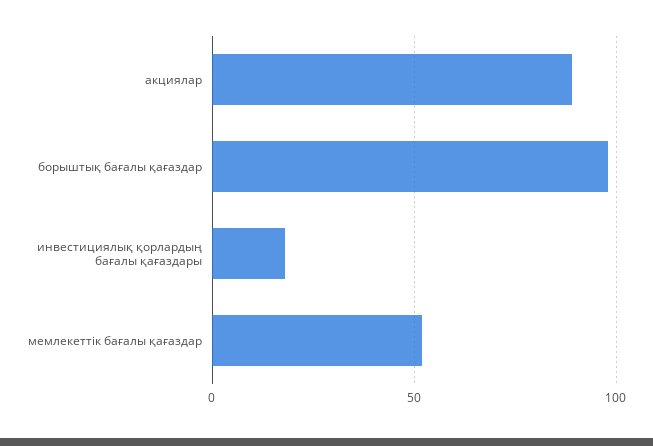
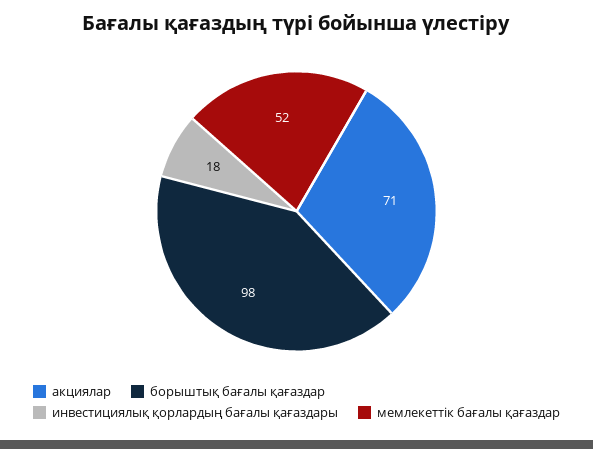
акциялар: 90 -> 71

